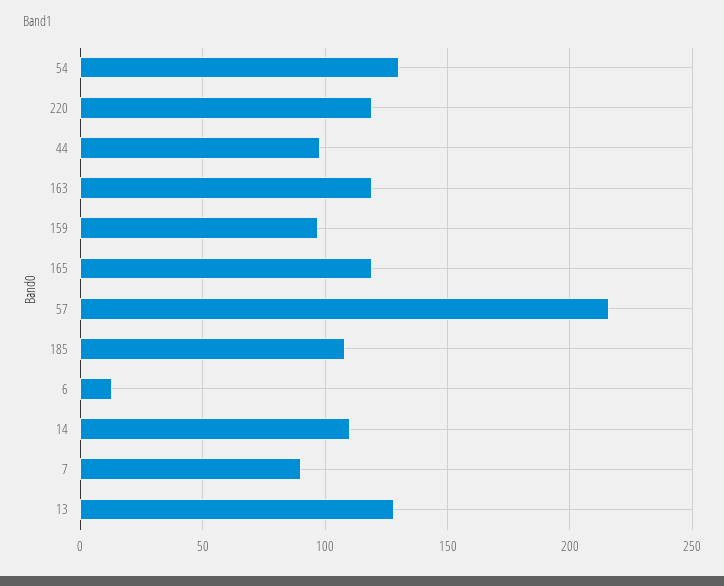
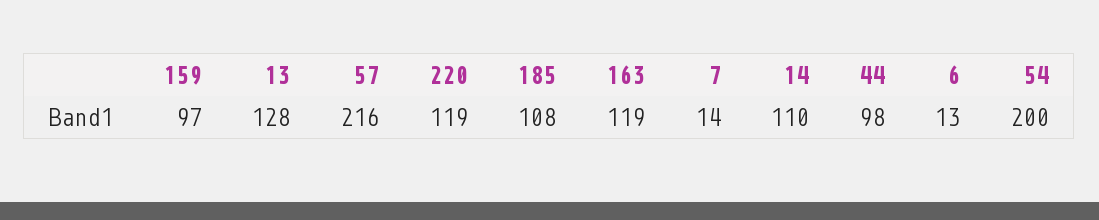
54: 130 -> 200
165: 120 -> none
7: 90 -> 14

